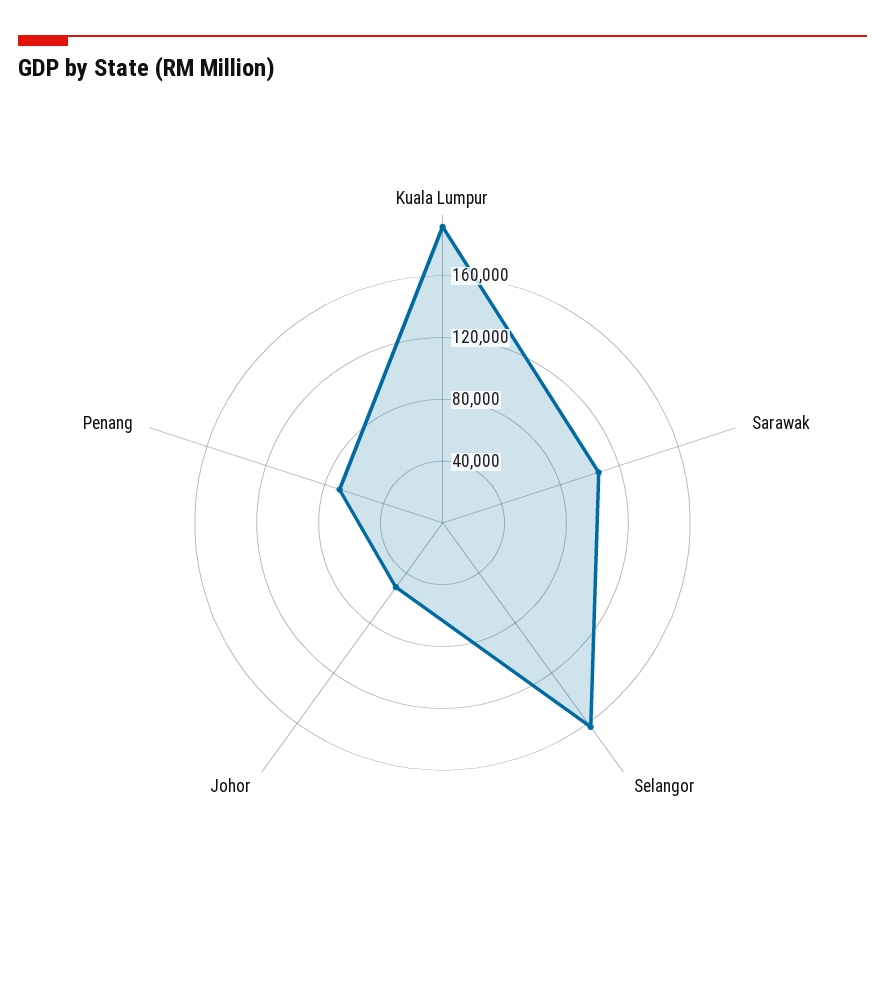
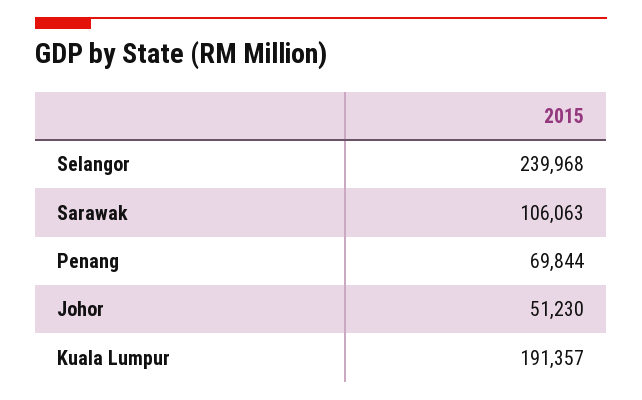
Selangor: 160000 -> 239968

